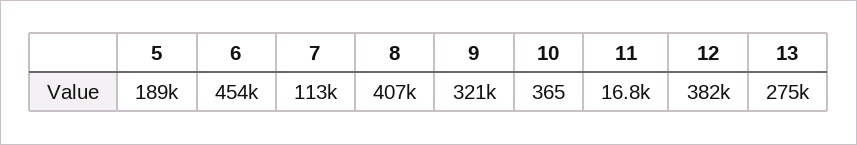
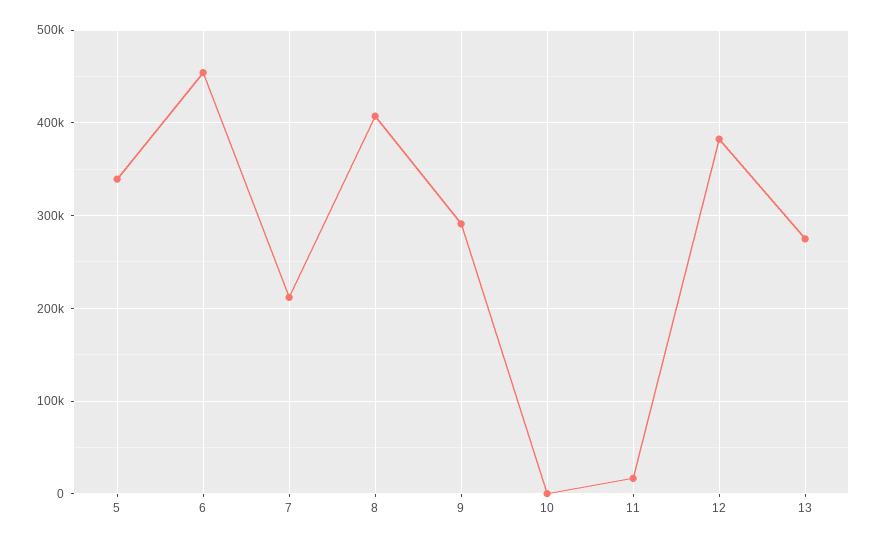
5: 189000 -> 340000
7: 113000 -> 210000
9: 321000 -> 290000

